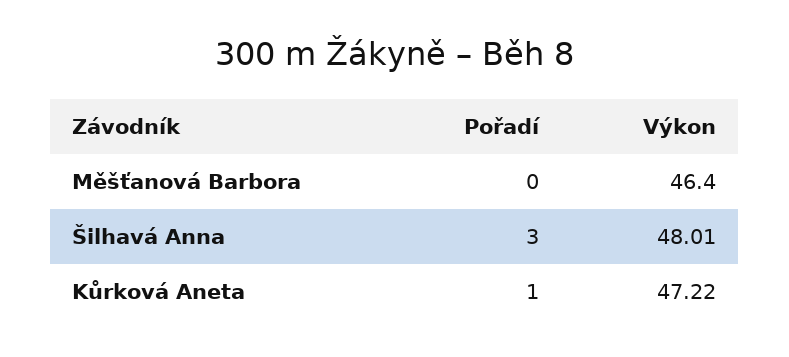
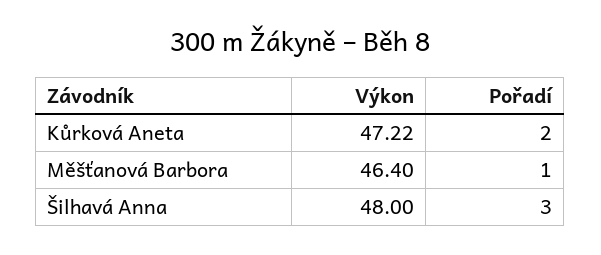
Pořadí, Měšťanová Barbora: 0 -> 1
Výkon, Šilhavá Anna: 48.01 -> 48
Pořadí, Kůrková Aneta: 1 -> 2

